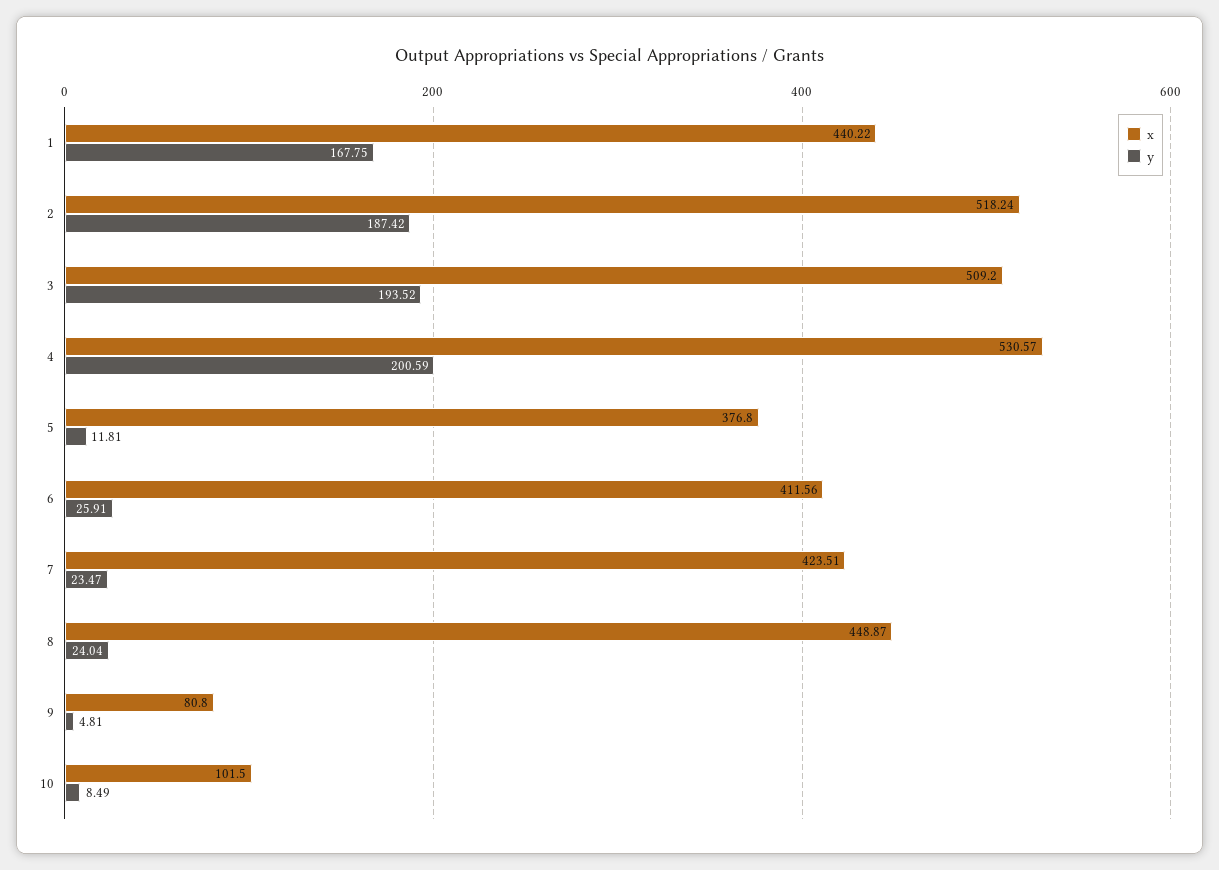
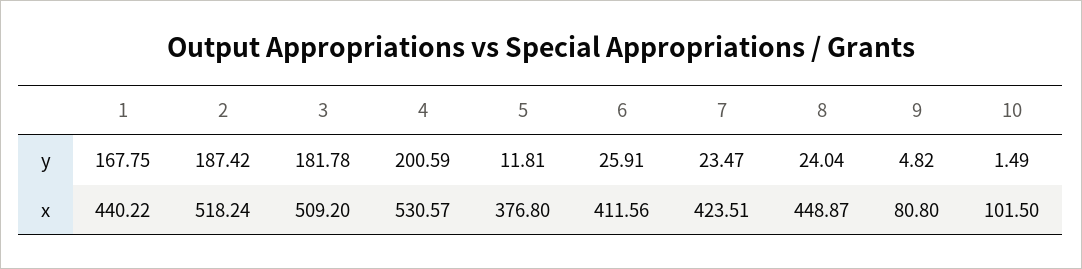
y, 3: 193.52 -> 181.78
y, 9: 4.81 -> 4.82
y, 10: 8.49 -> 1.49

